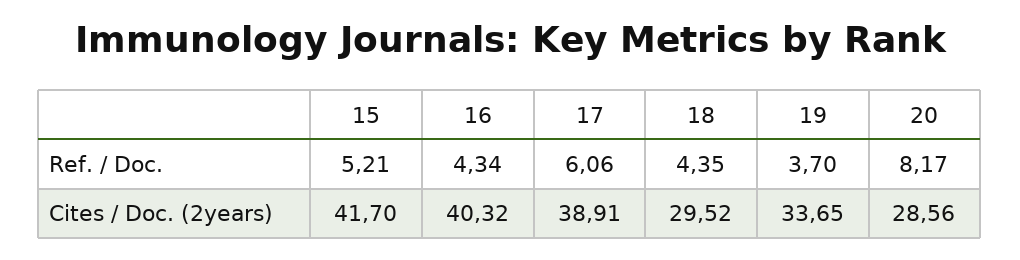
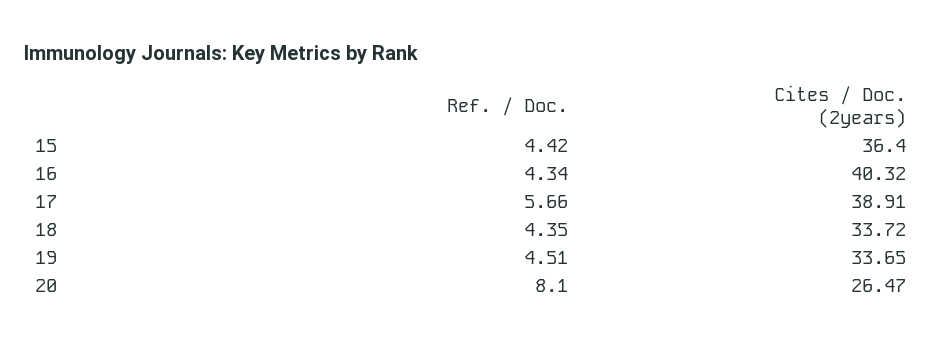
15, Ref. / Doc.: 5.21 -> 4.42
17, Ref. / Doc.: 6.06 -> 5.66
19, Ref. / Doc.: 3.7 -> 4.51
20, Ref. / Doc.: 8.17 -> 8.1
15, Cites / Doc. (2years): 41.7 -> 36.4
18, Cites / Doc. (2years): 29.52 -> 33.72
20, Cites / Doc. (2years): 28.56 -> 26.47

